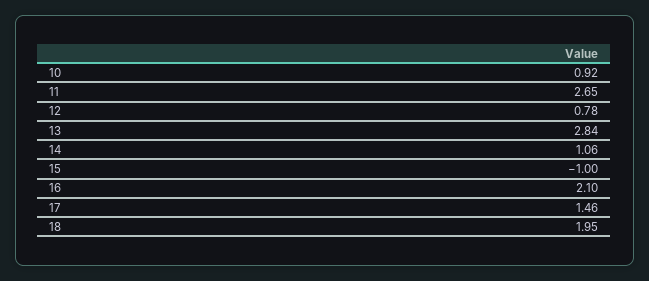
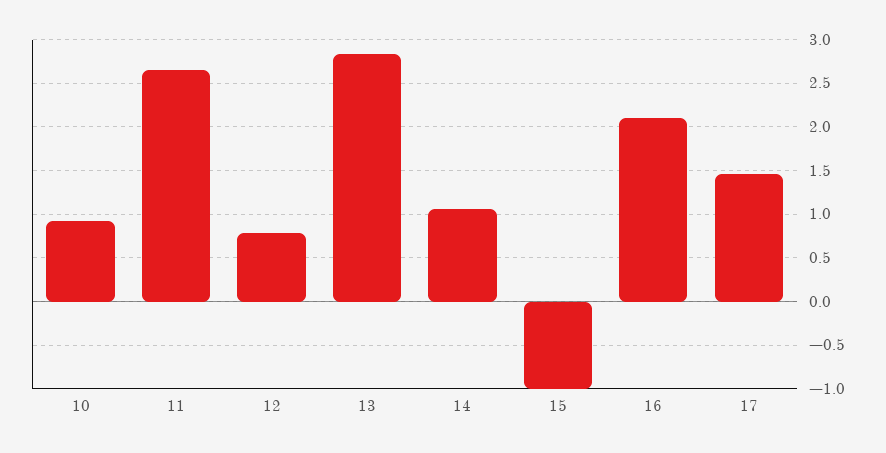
18: 1.95 -> none

